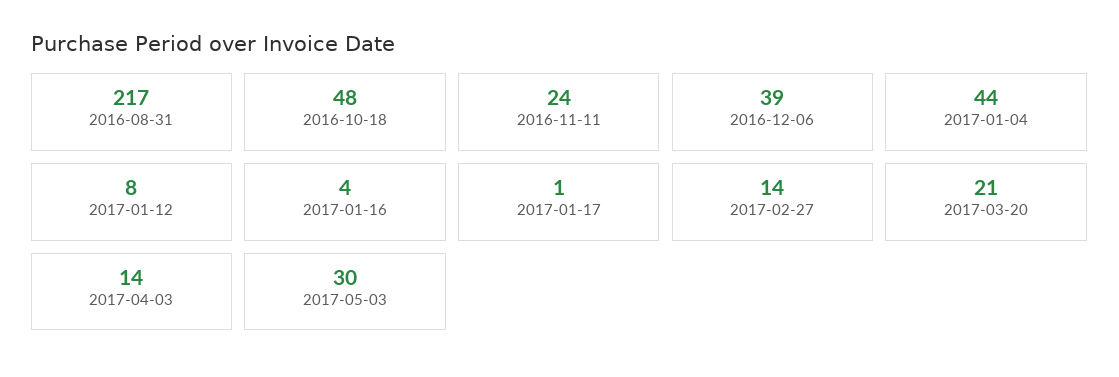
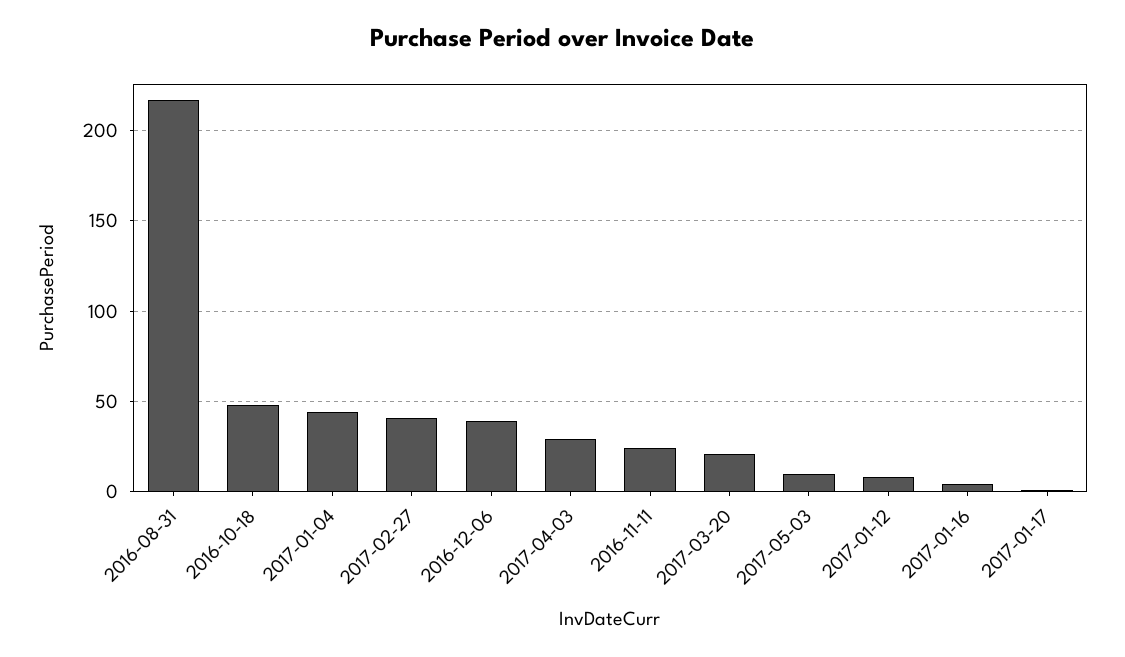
2017-02-27: 14 -> 40
2017-04-03: 14 -> 30
2017-05-03: 30 -> 10

